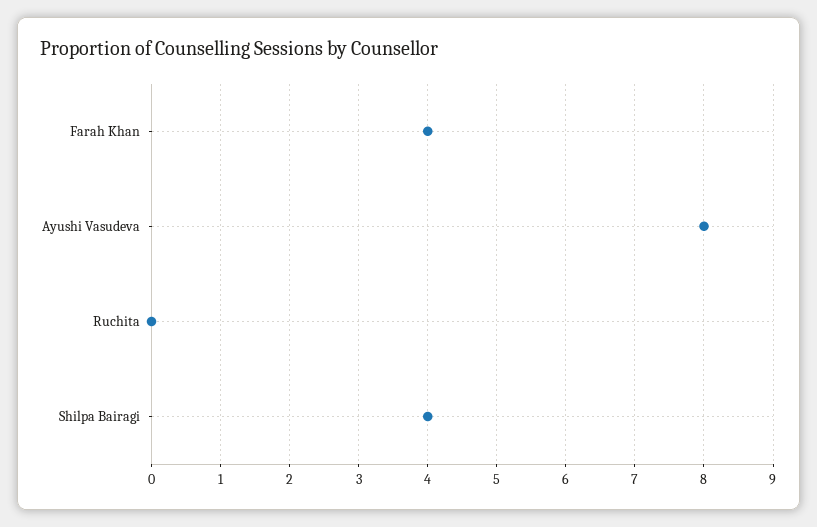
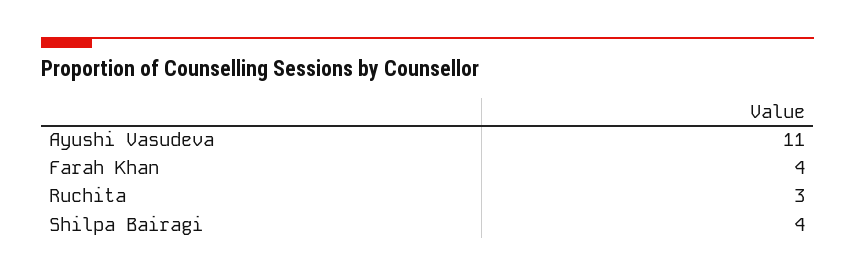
Ayushi Vasudeva: 8 -> 11
Ruchita: 0 -> 3

